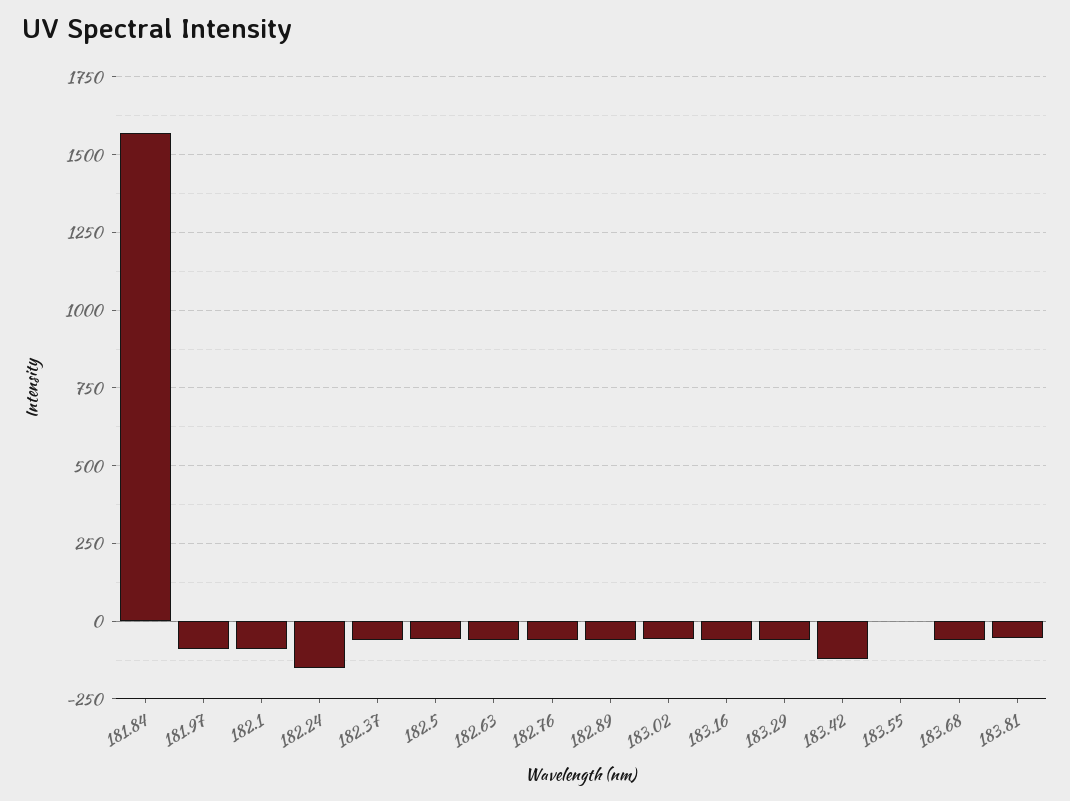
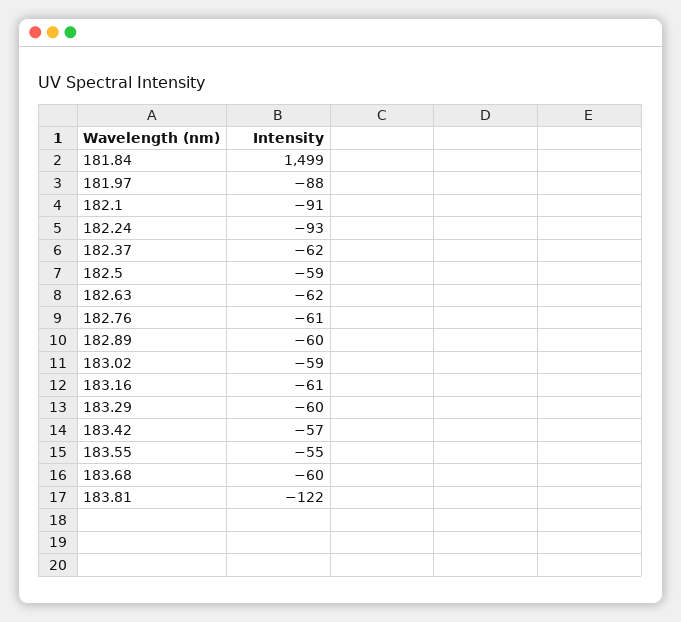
181.84: 1575 -> 1499
182.24: -150 -> -93
183.42: -125 -> -57
183.55: 0 -> -55
183.81: -50 -> -122

